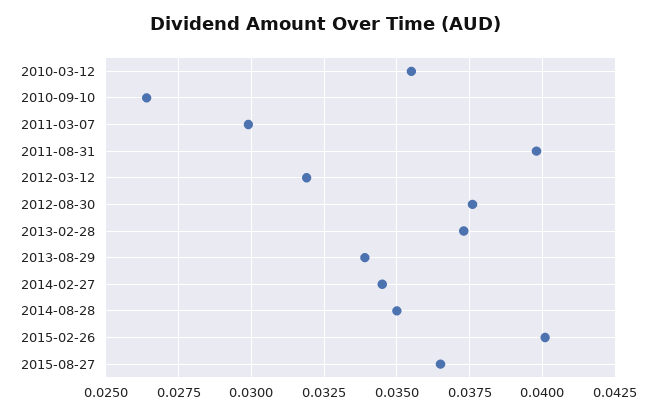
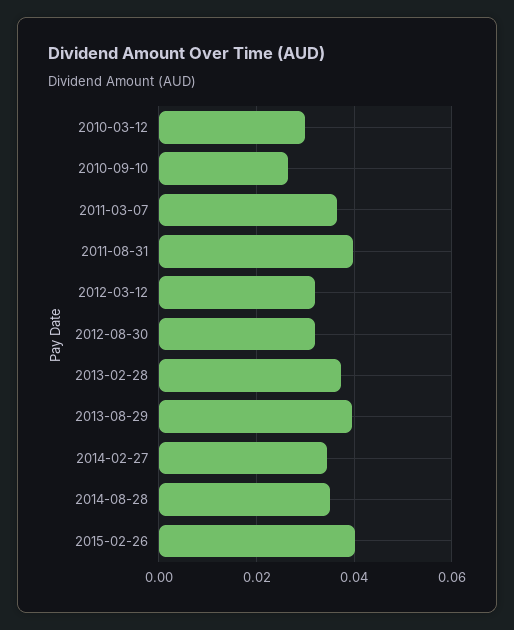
2010-03-12: 0.0355 -> 0.03
2011-03-07: 0.03 -> 0.036
2012-08-30: 0.0375 -> 0.032
2013-08-29: 0.034 -> 0.04
2015-08-27: 0.0365 -> none

